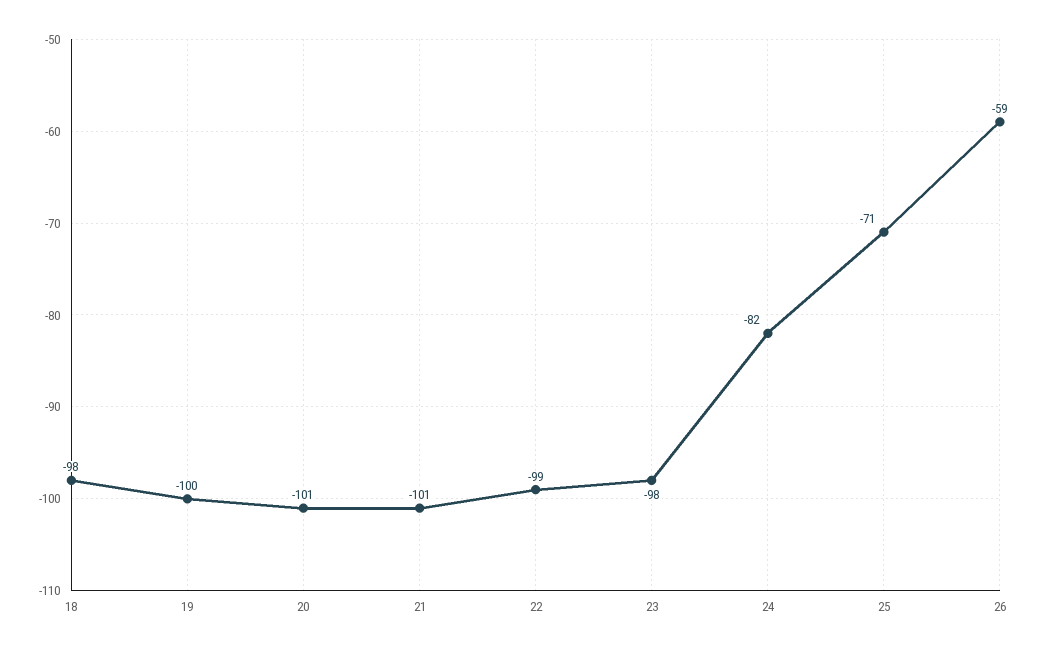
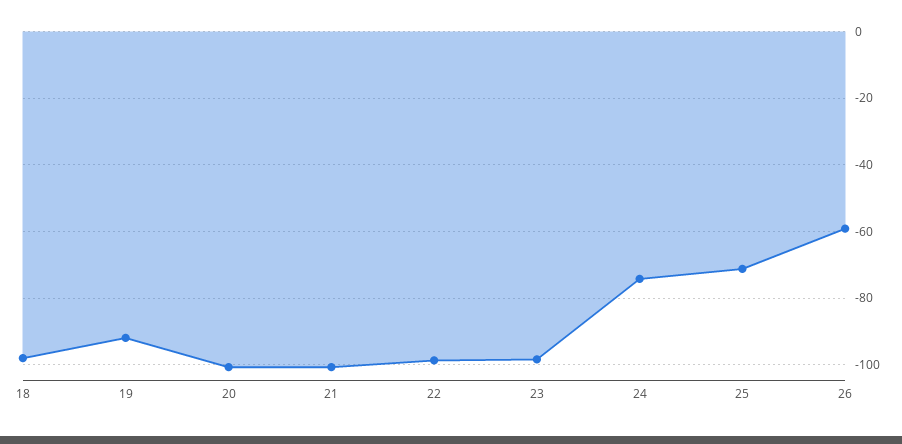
19: -100 -> -92
24: -82 -> -74

